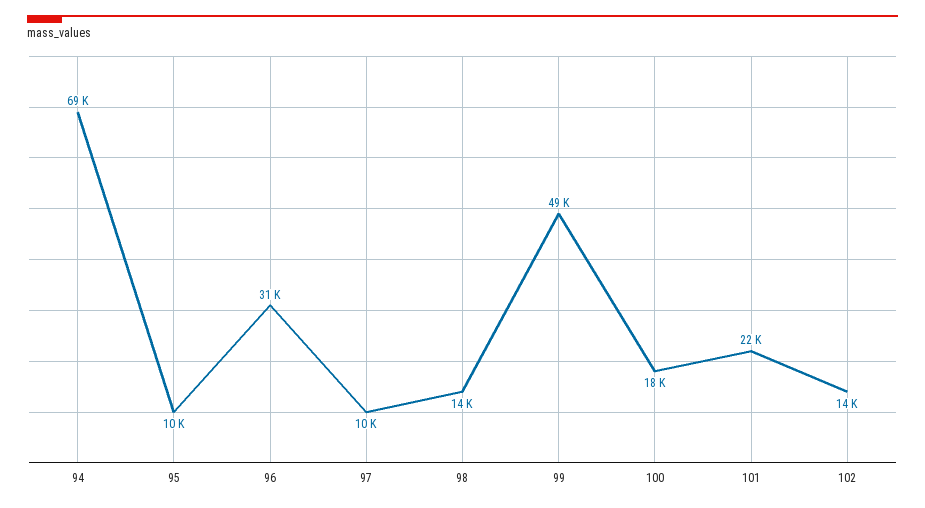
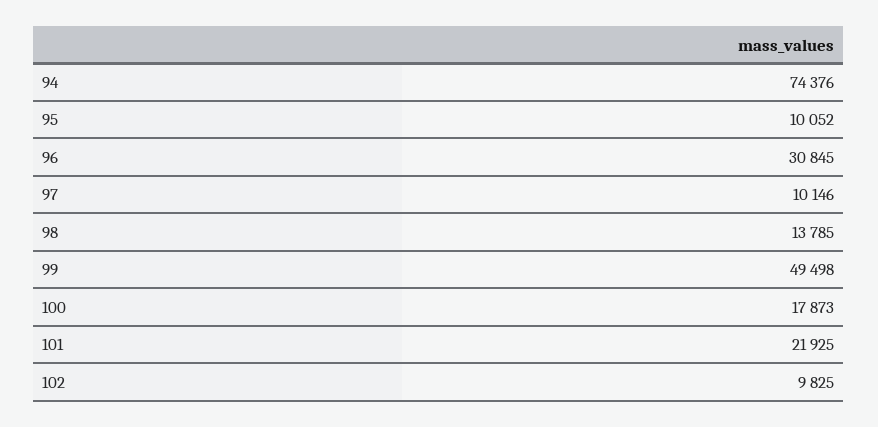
94: 69000 -> 74376
102: 14000 -> 9825

